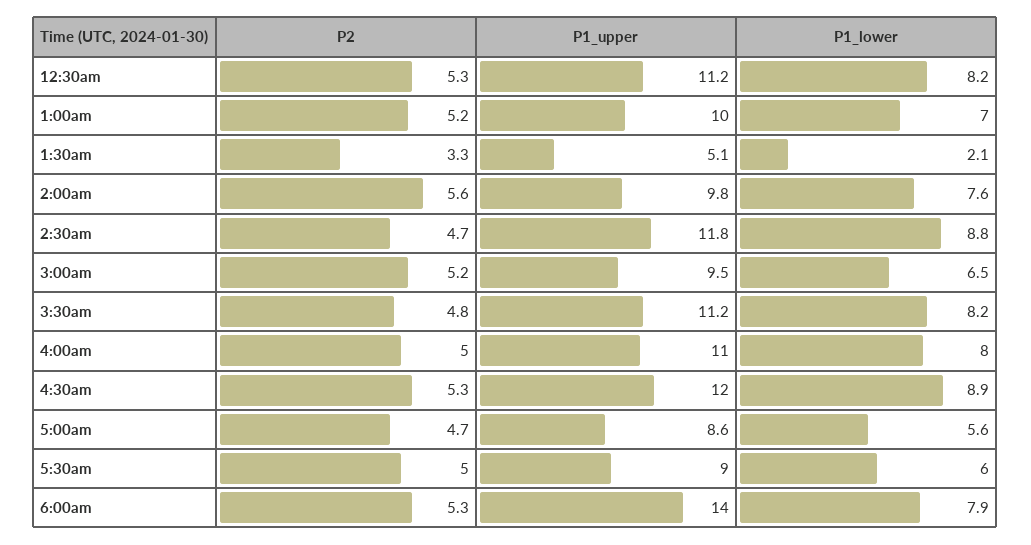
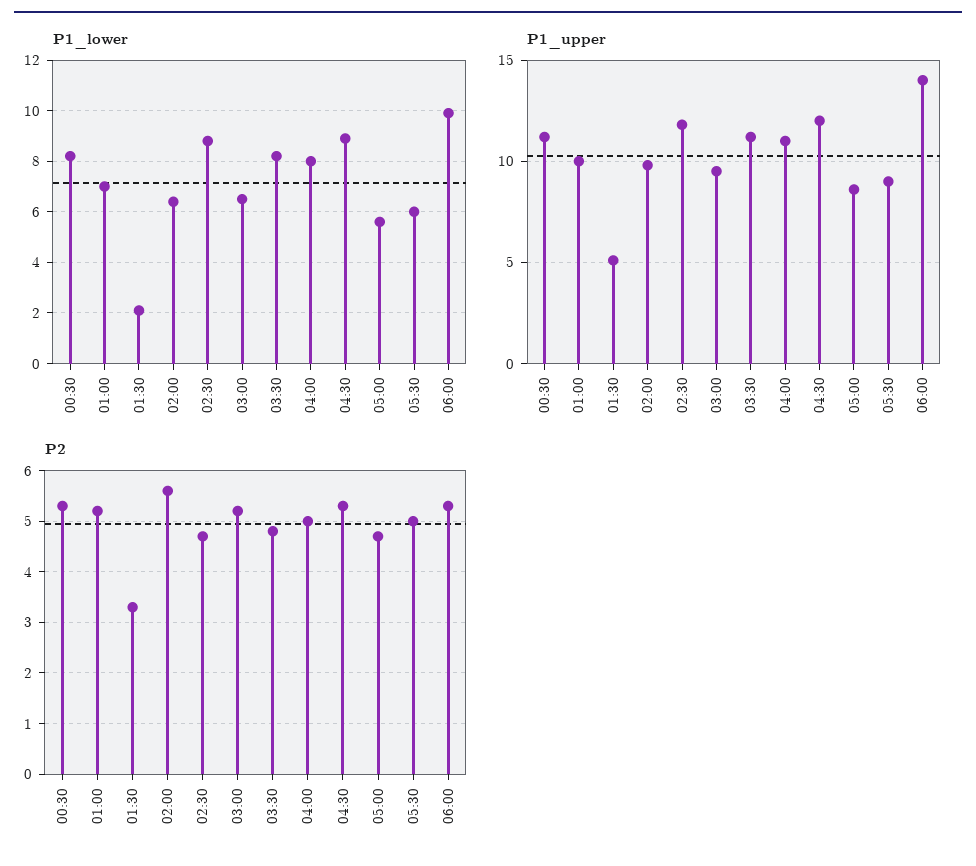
P1_lower, 2:00am: 7.6 -> 6.5
P1_lower, 6:00am: 7.9 -> 10

